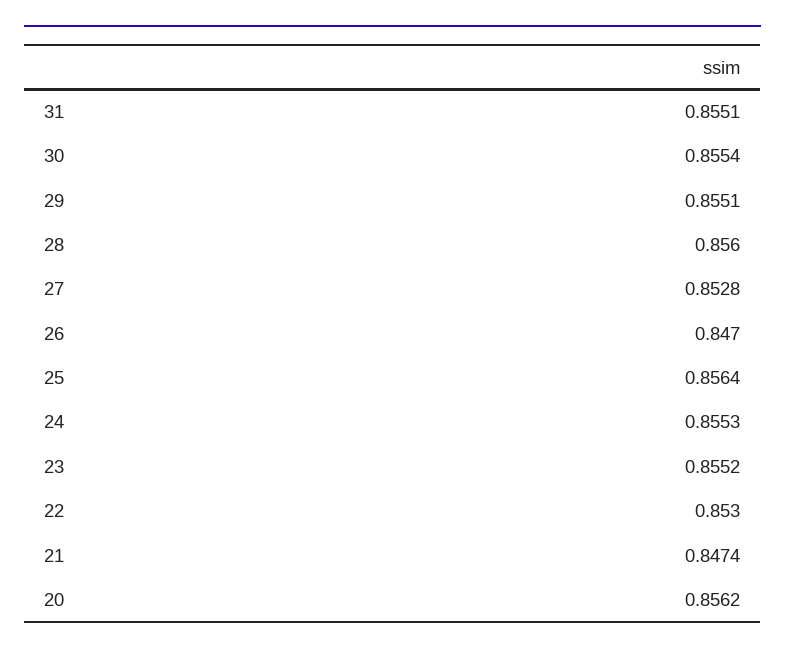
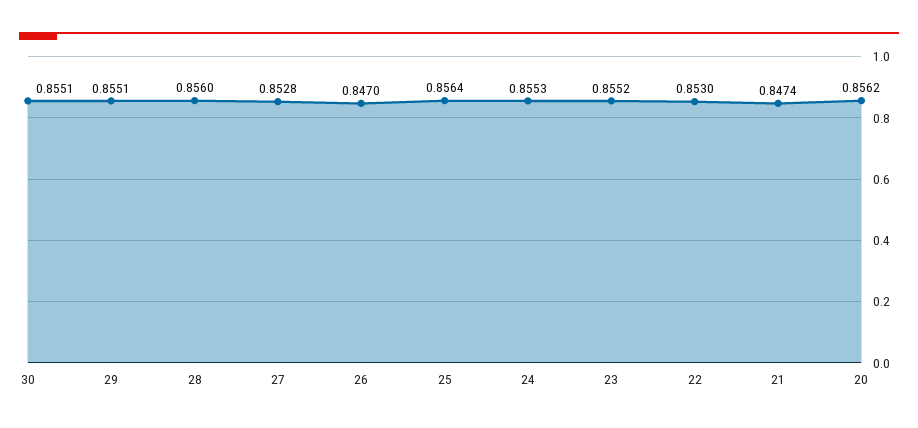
31: 0.8551 -> none
30: 0.8554 -> 0.8551

